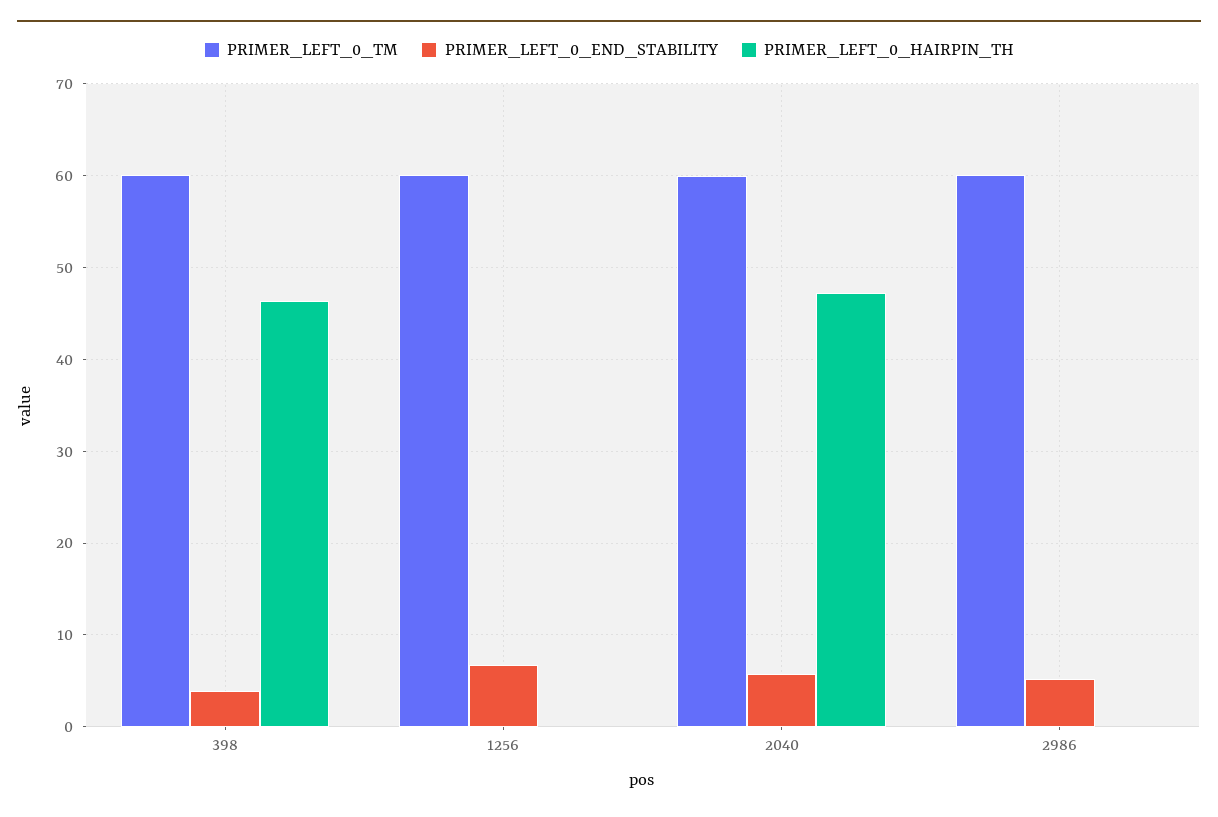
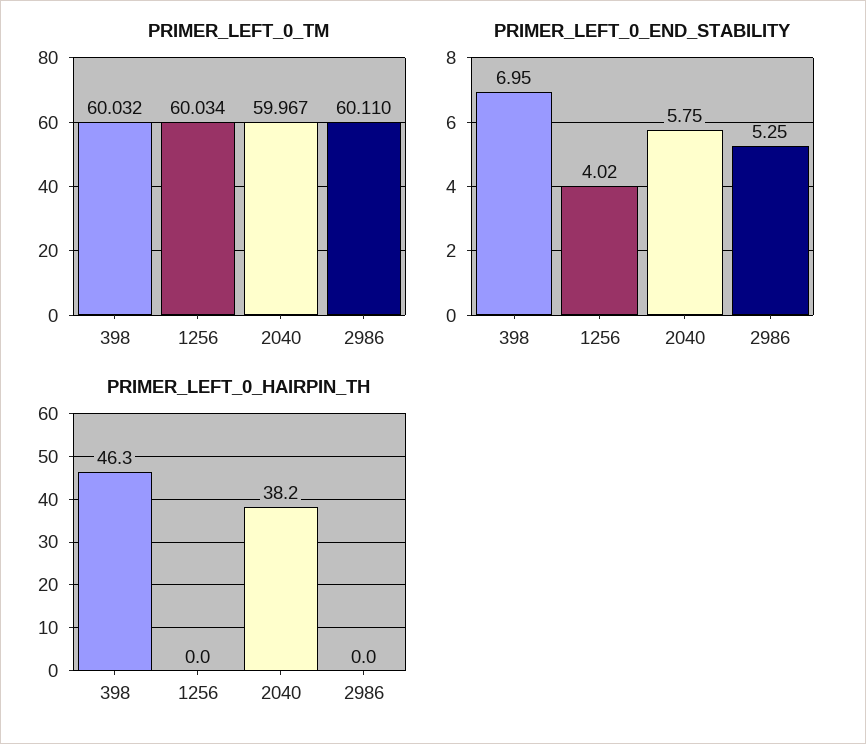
PRIMER_LEFT_0_END_STABILITY, 398: 4 -> 6.95
PRIMER_LEFT_0_END_STABILITY, 1256: 7 -> 4.02
PRIMER_LEFT_0_HAIRPIN_TH, 2040: 47 -> 38.2

